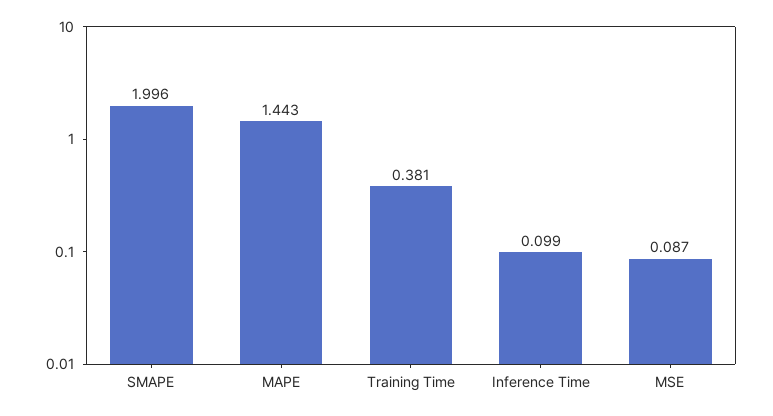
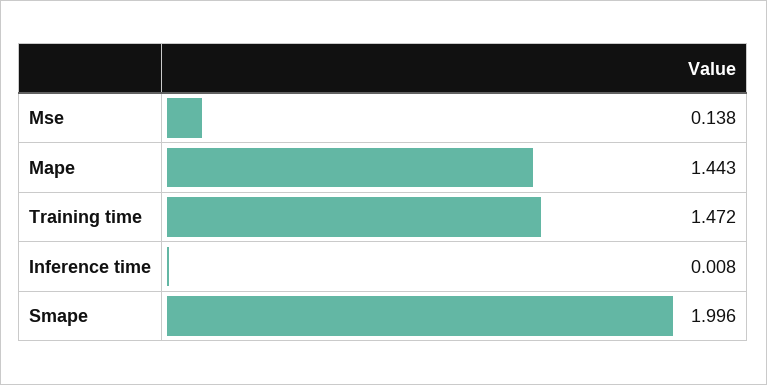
Training Time: 0.381 -> 1.472
Inference Time: 0.099 -> 0.008
MSE: 0.087 -> 0.138

